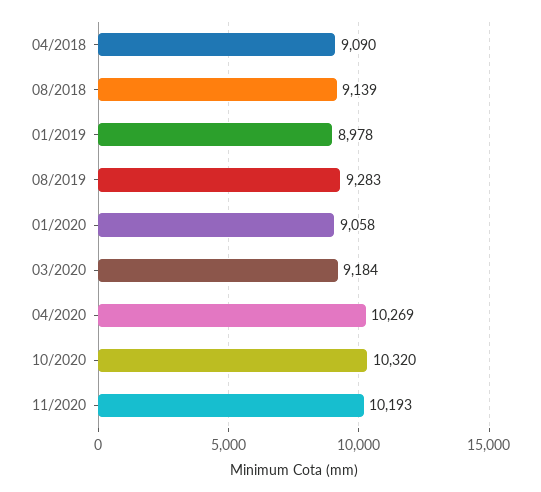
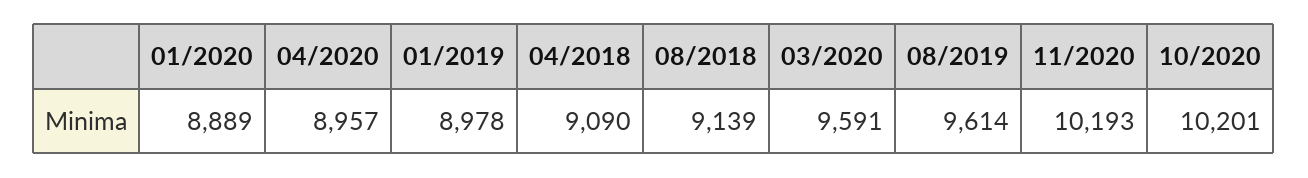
08/2019: 9283 -> 9614
01/2020: 9058 -> 8889
03/2020: 9184 -> 9591
04/2020: 10269 -> 8957
10/2020: 10320 -> 10201

